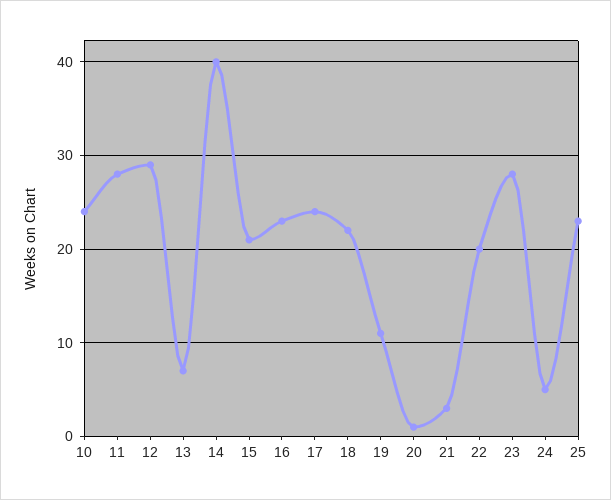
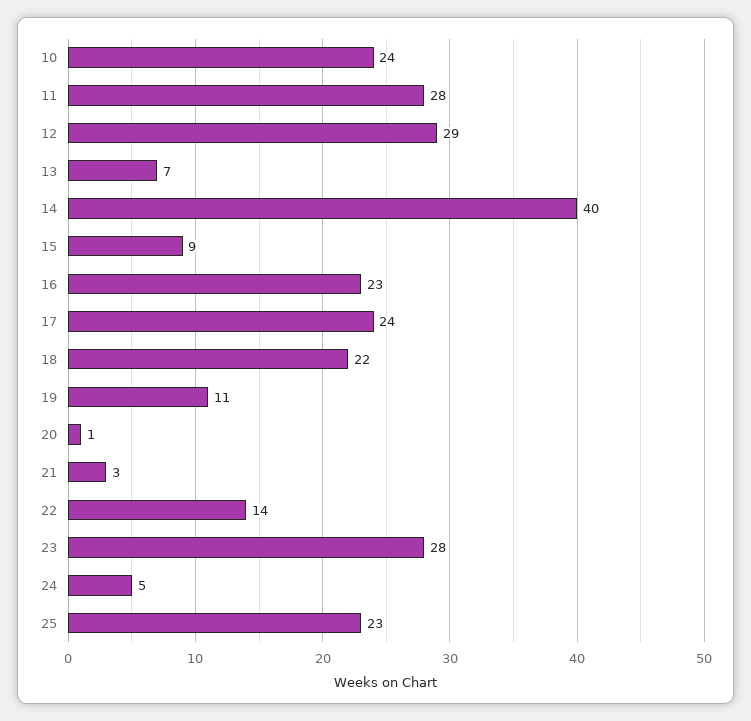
15: 21 -> 9
22: 20 -> 14

